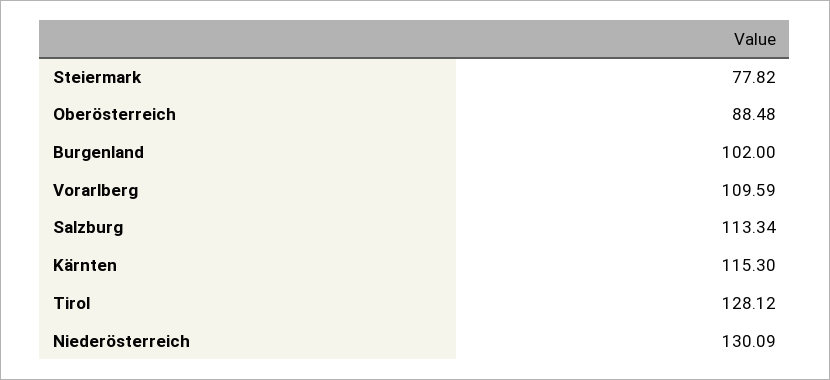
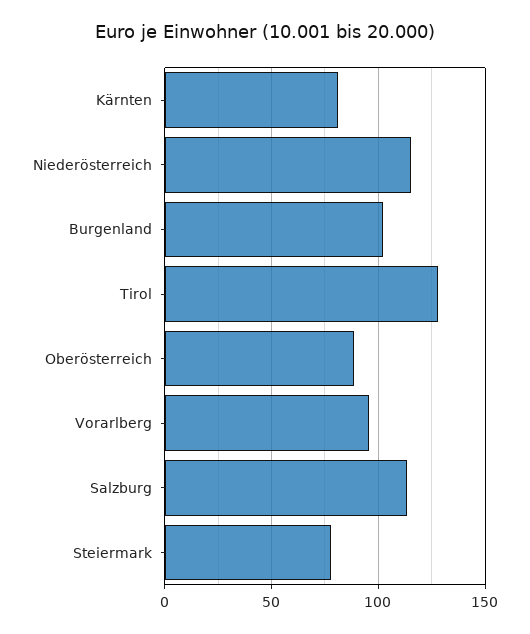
Vorarlberg: 109.59 -> 95
Kärnten: 115.3 -> 80
Niederösterreich: 130.09 -> 115

